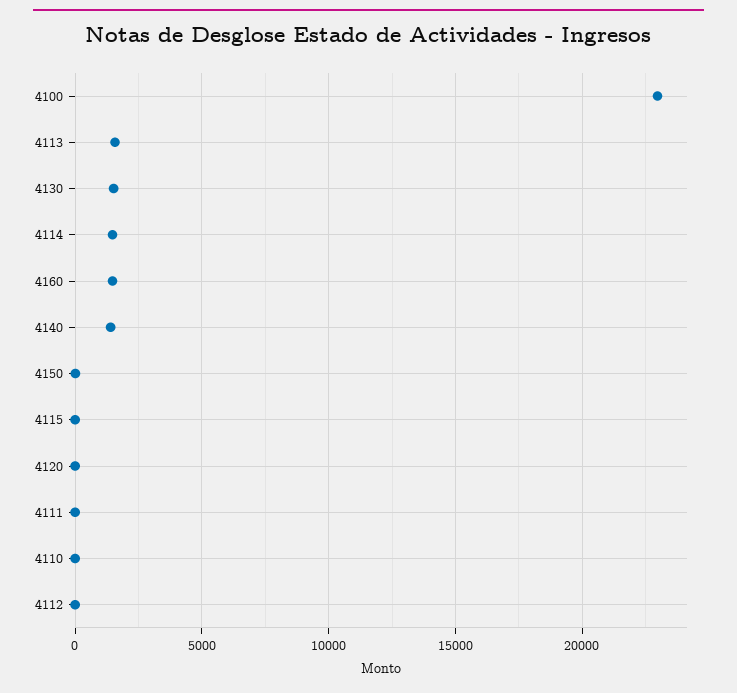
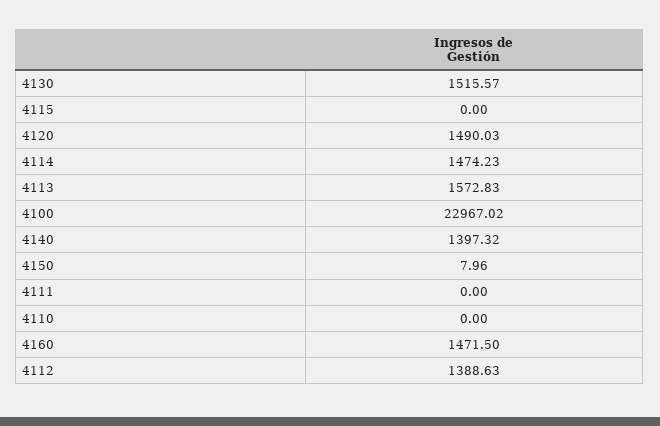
4120: 0 -> 1490.03
4112: 0 -> 1388.63

